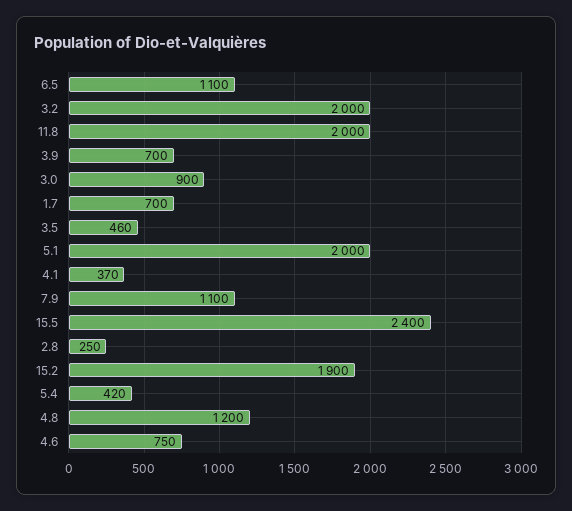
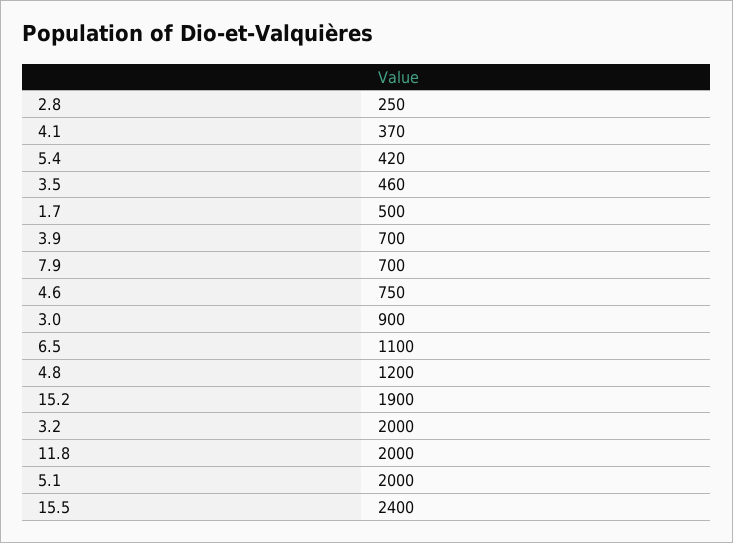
1.7: 700 -> 500
7.9: 1100 -> 700

